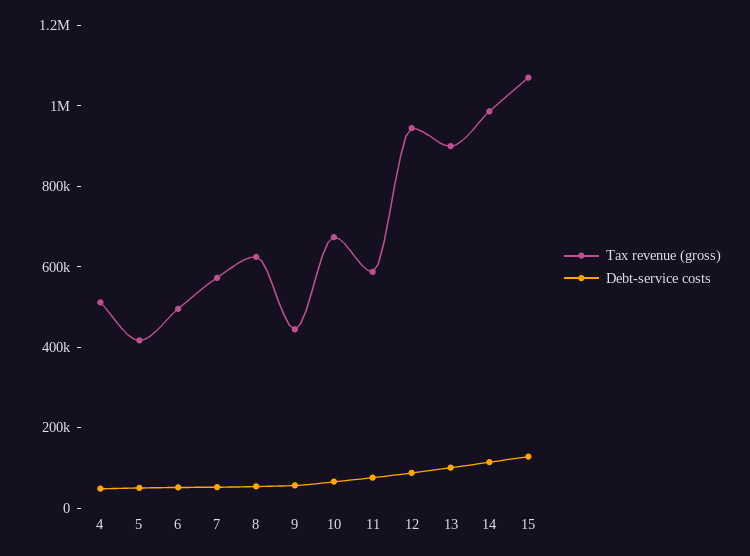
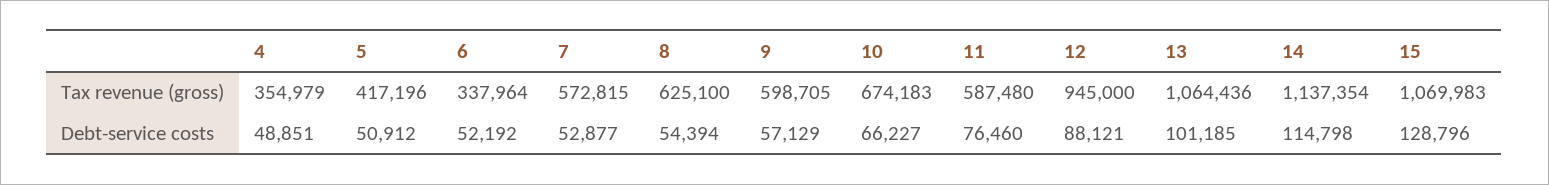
Tax revenue (gross), 4: 500000 -> 354979
Tax revenue (gross), 6: 500000 -> 337964
Tax revenue (gross), 9: 450000 -> 598705
Tax revenue (gross), 13: 900000 -> 1064436
Tax revenue (gross), 14: 1000000 -> 1137354

